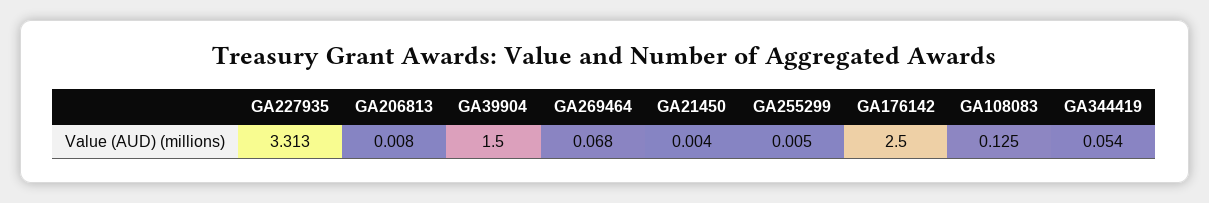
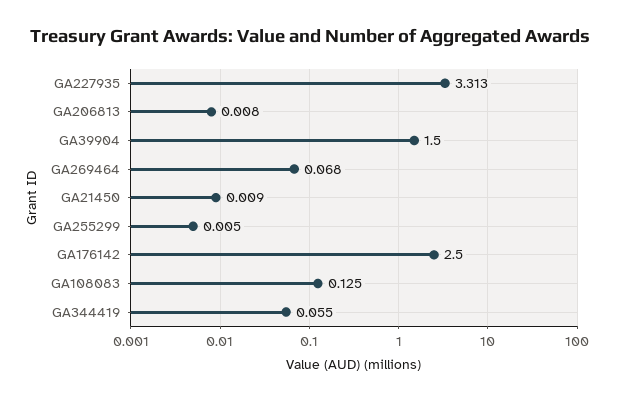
GA21450: 0.004 -> 0.009
GA344419: 0.054 -> 0.055

